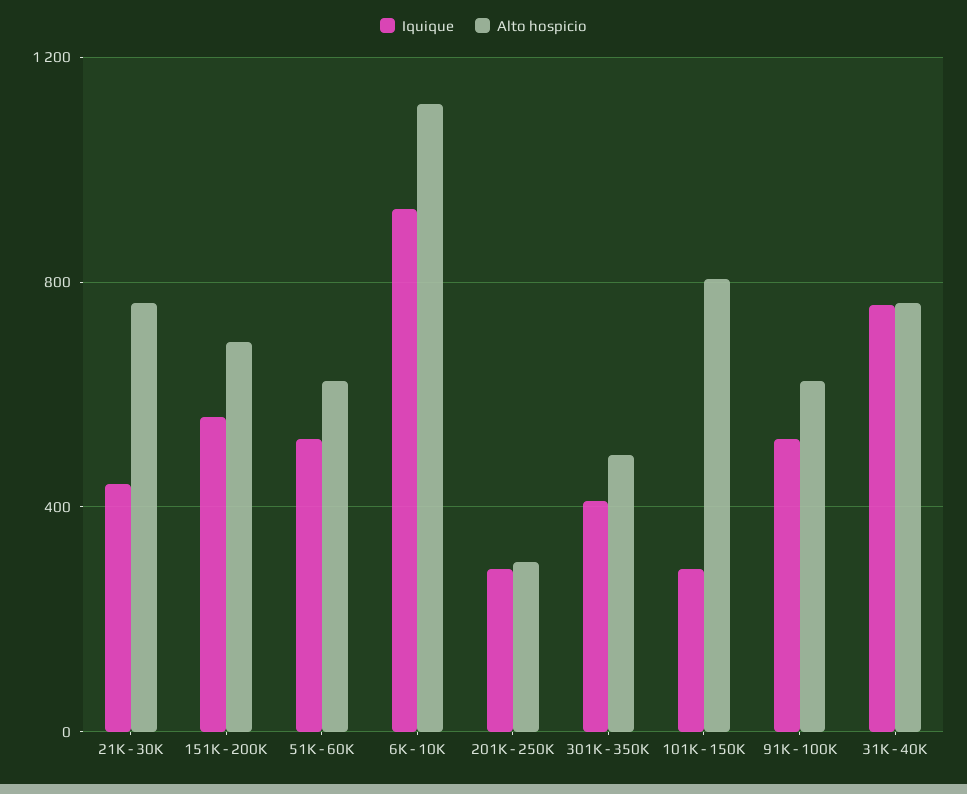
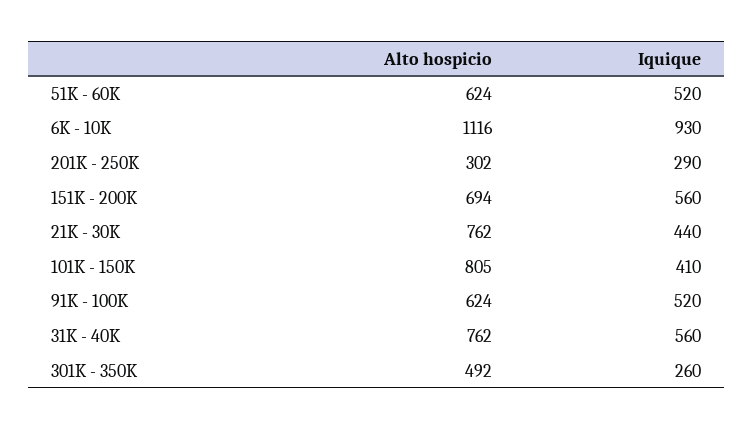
Iquique, 301K - 350K: 400 -> 260
Iquique, 101K - 150K: 300 -> 410
Iquique, 31K - 40K: 750 -> 560

